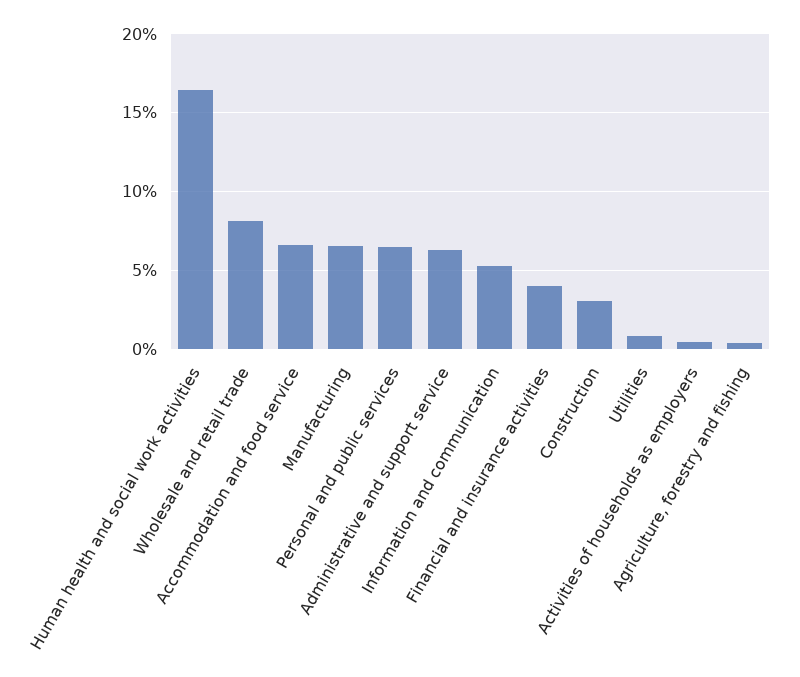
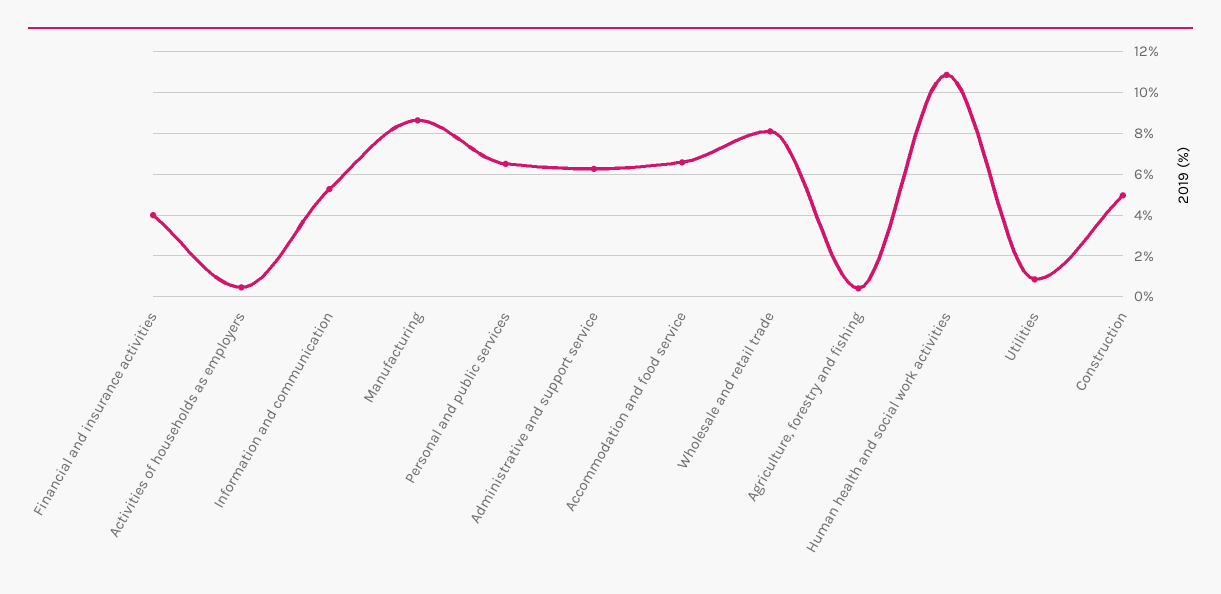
Human health and social work activities: 16.5 -> 11
Manufacturing: 6.5 -> 8.5
Construction: 3 -> 5

